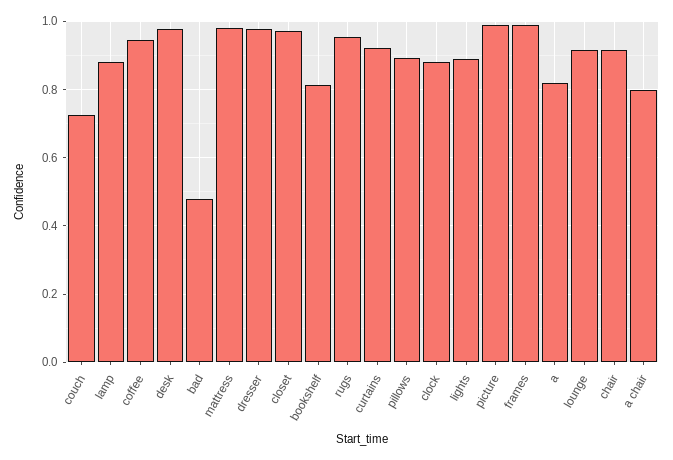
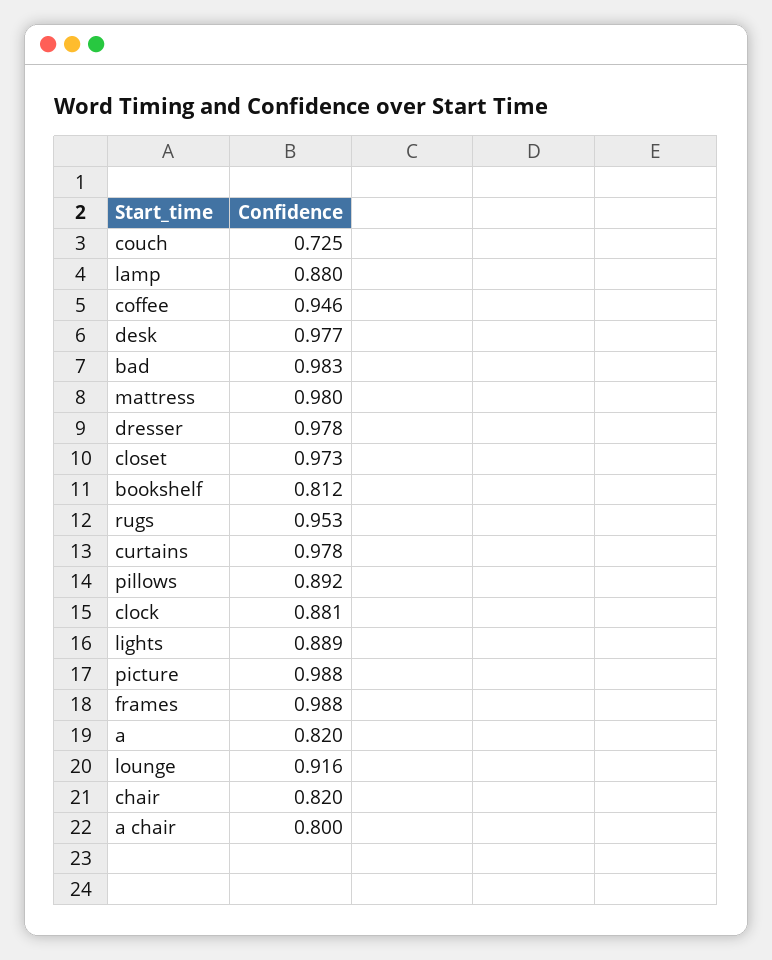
bad: 0.48 -> 0.983
curtains: 0.92 -> 0.978
chair: 0.92 -> 0.82

